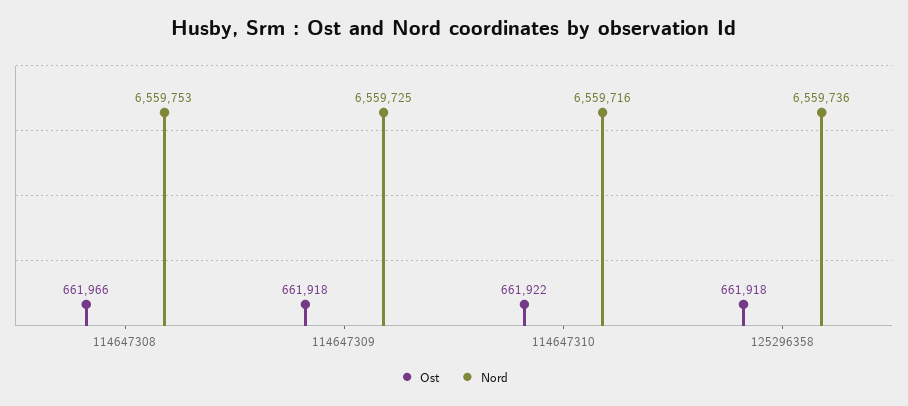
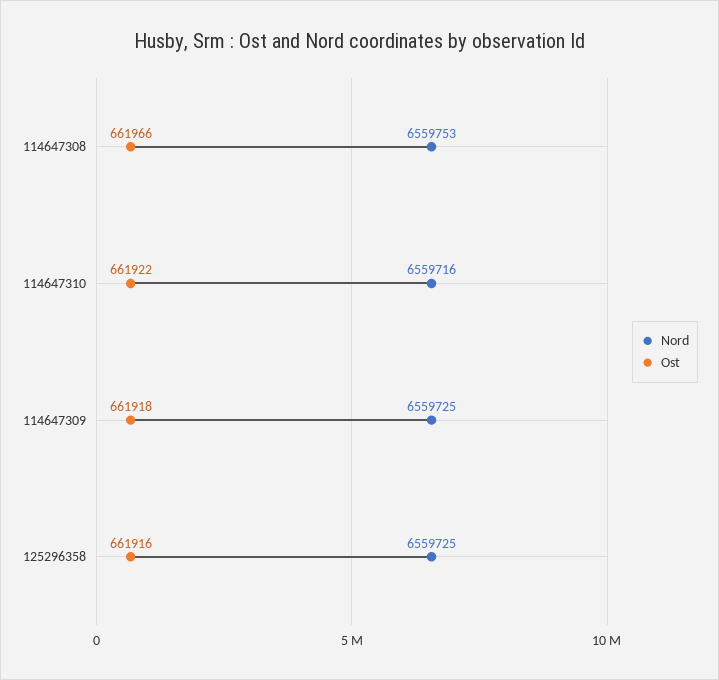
Ost, 125296358: 661918 -> 661916
Nord, 125296358: 6559736 -> 6559725

